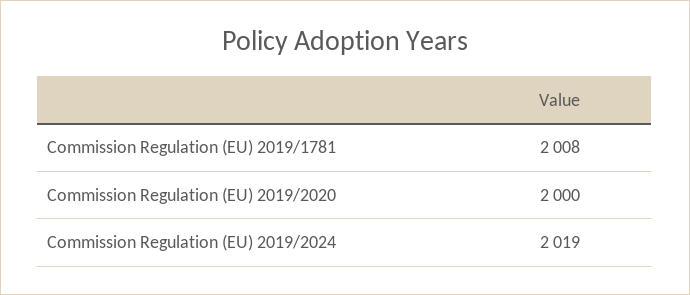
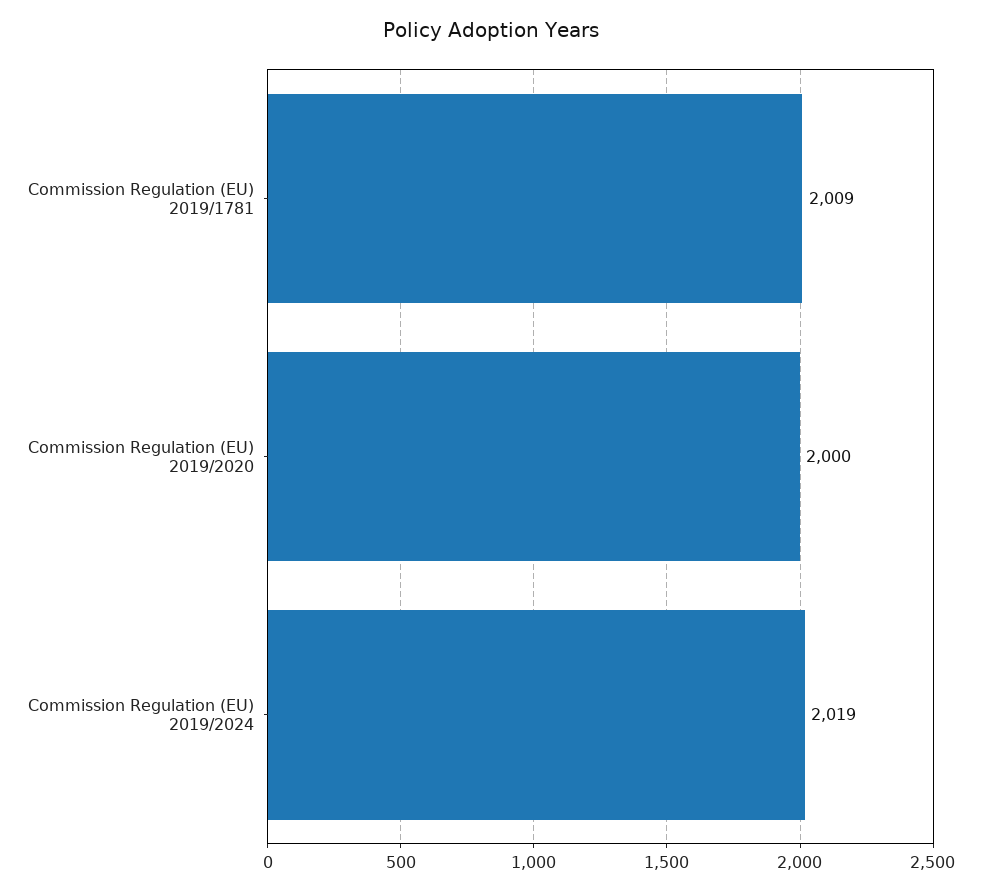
Commission Regulation (EU) 2019/1781: 2008 -> 2009

